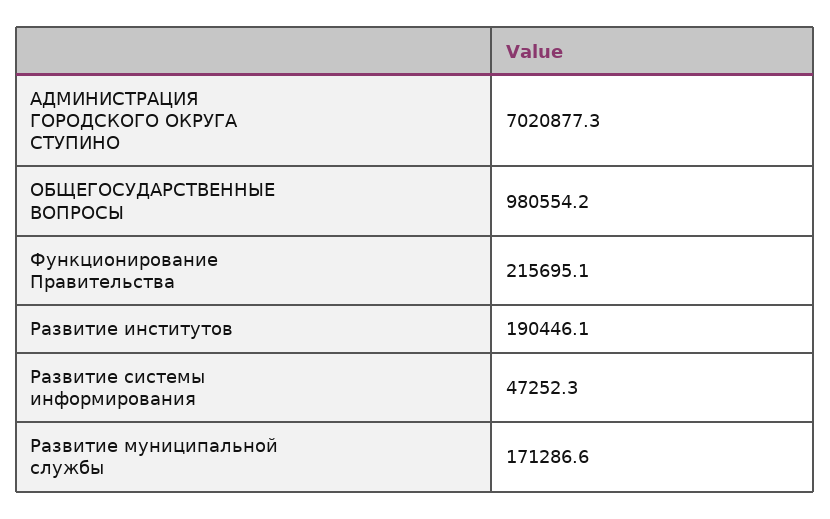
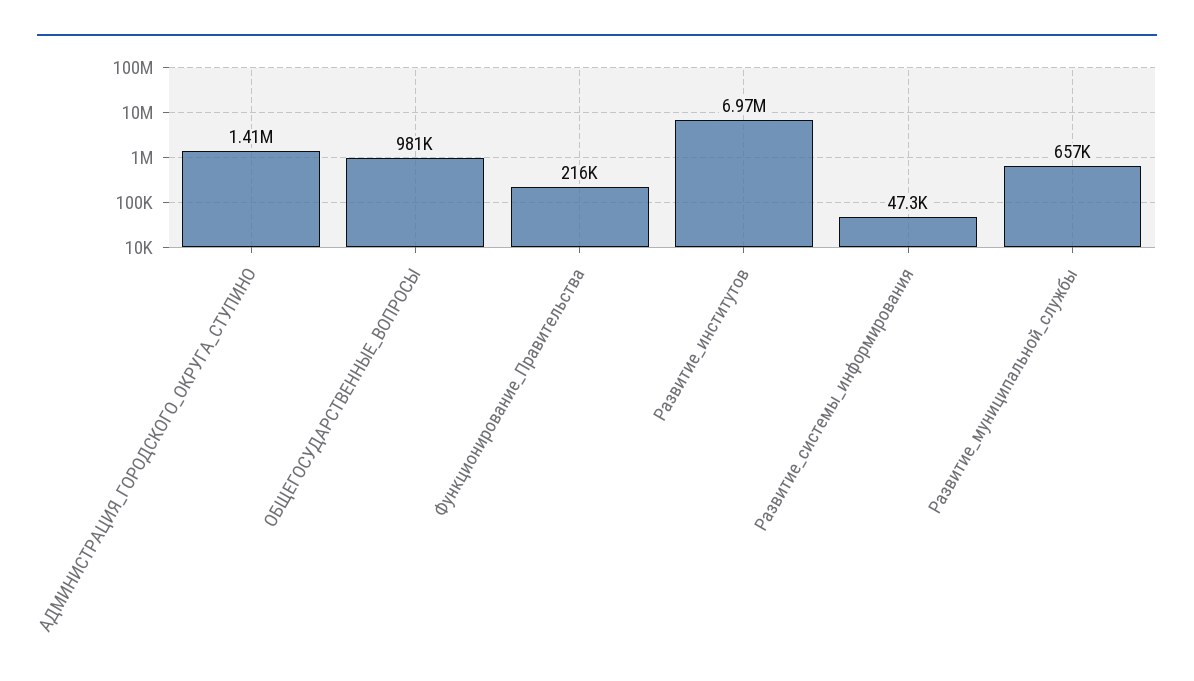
АДМИНИСТРАЦИЯ ГОРОДСКОГО ОКРУГА СТУПИНО: 7020877.3 -> 1410000
Развитие институтов: 190446.1 -> 6970000
Развитие муниципальной службы: 171286.6 -> 657000

